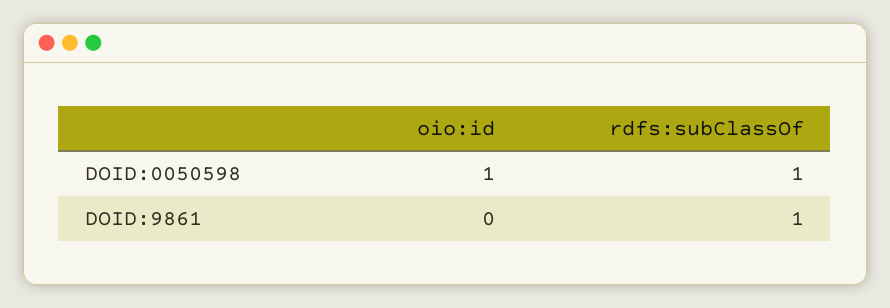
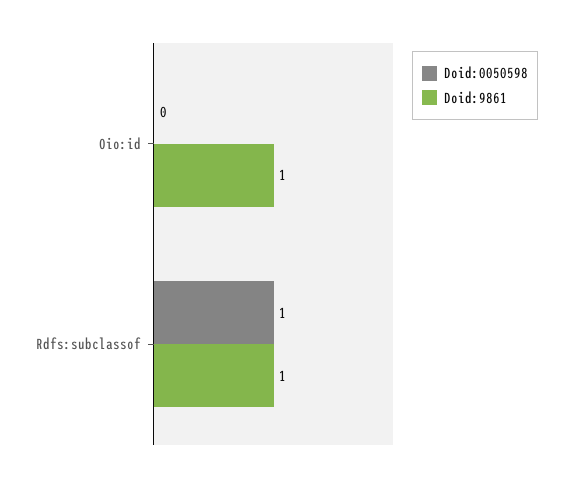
DOID:0050598, oio:id: 1 -> 0
DOID:9861, oio:id: 0 -> 1

